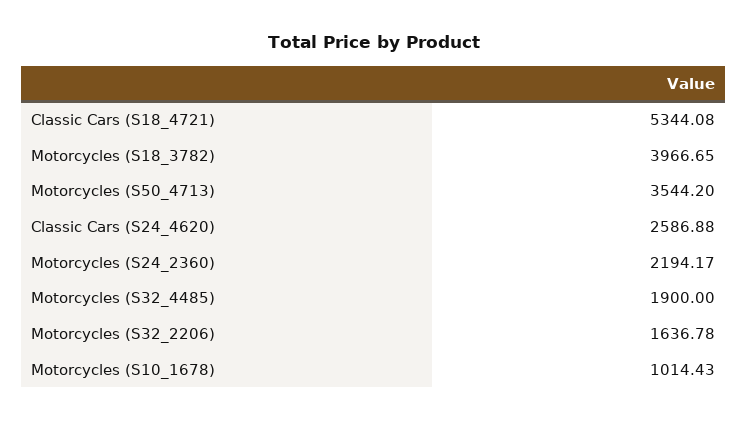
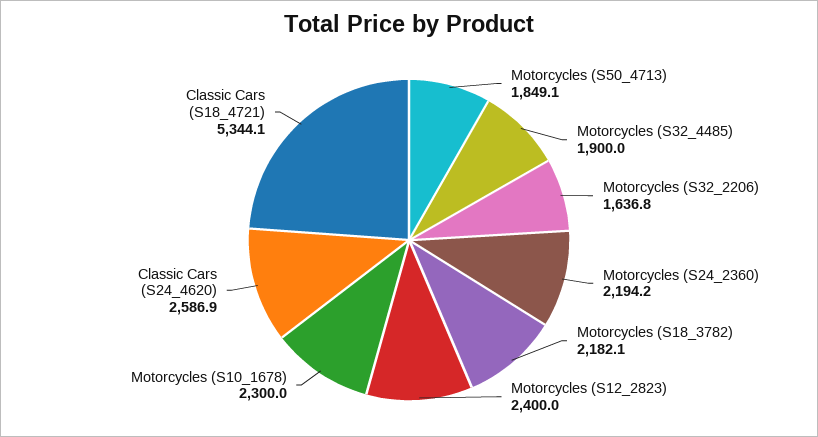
Motorcycles (S18_3782): 3966.65 -> 2182.1
Motorcycles (S50_4713): 3544.2 -> 1849.1
Motorcycles (S10_1678): 1014.43 -> 2300
Motorcycles (S12_2823): none -> 2400

